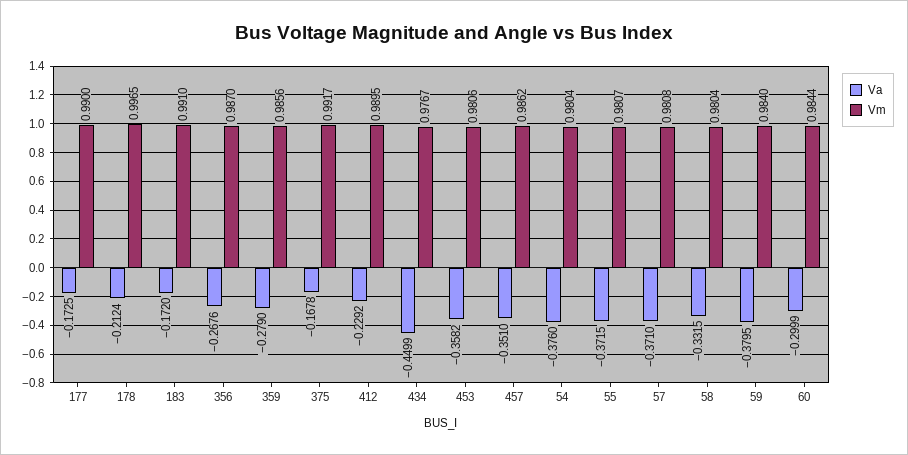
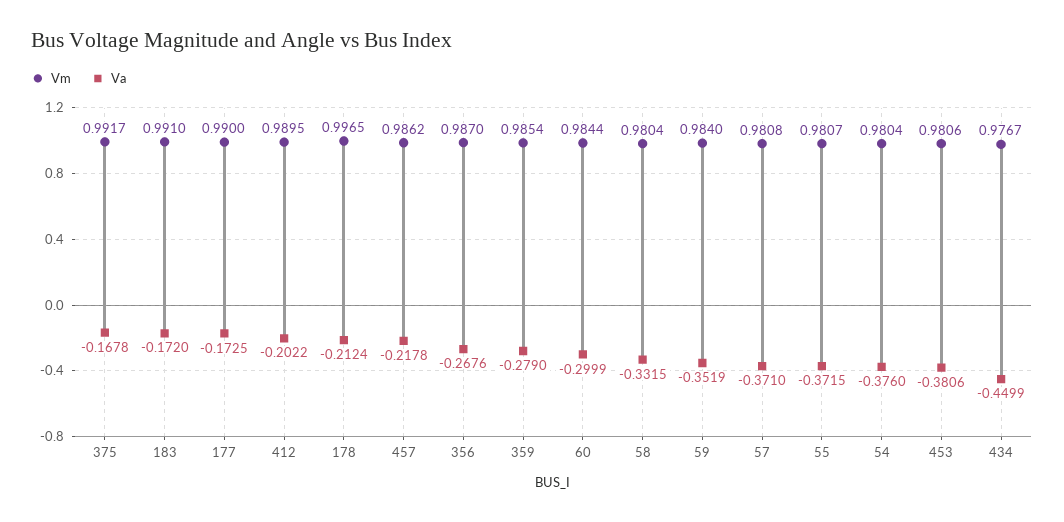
Vm, 359: 0.9856 -> 0.9854
Va, 412: -0.2292 -> -0.2022
Va, 453: -0.3582 -> -0.3806
Va, 457: -0.351 -> -0.2178
Va, 59: -0.3795 -> -0.3519

